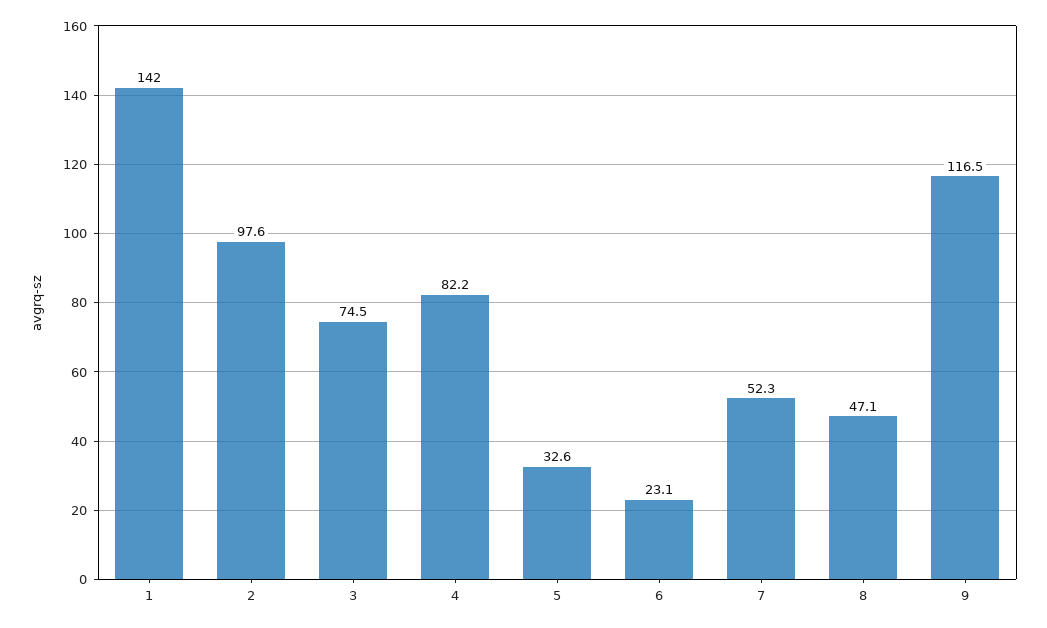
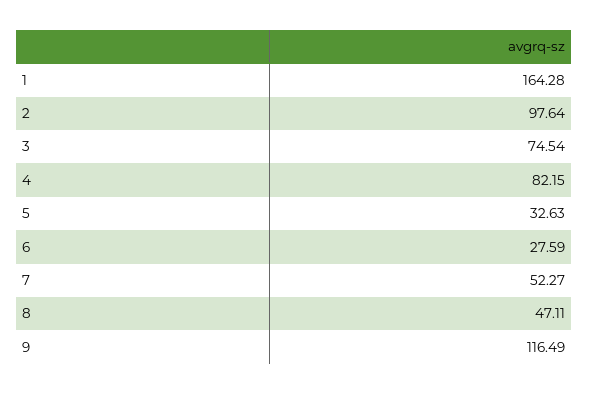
1: 142 -> 164.28
6: 23.1 -> 27.59

